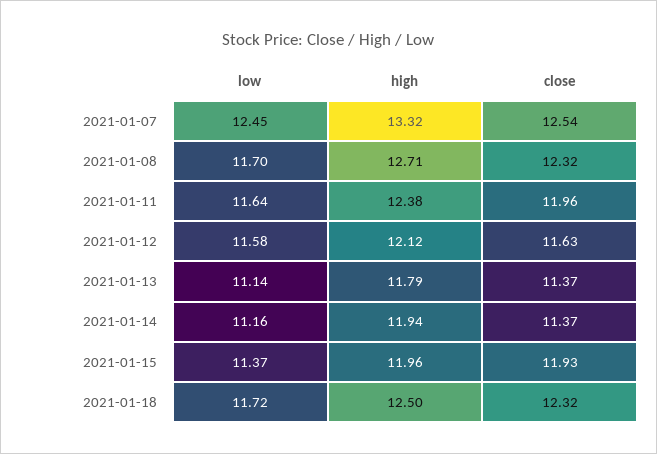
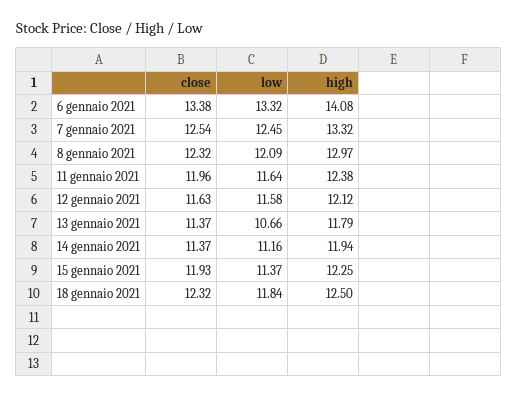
low, 2021-01-08: 11.7 -> 12.09
high, 2021-01-08: 12.71 -> 12.97
low, 2021-01-13: 11.14 -> 10.66
high, 2021-01-15: 11.96 -> 12.25
low, 2021-01-18: 11.72 -> 11.84
close, 6 gennaio 2021: none -> 13.38
low, 6 gennaio 2021: none -> 13.32
high, 6 gennaio 2021: none -> 14.08

